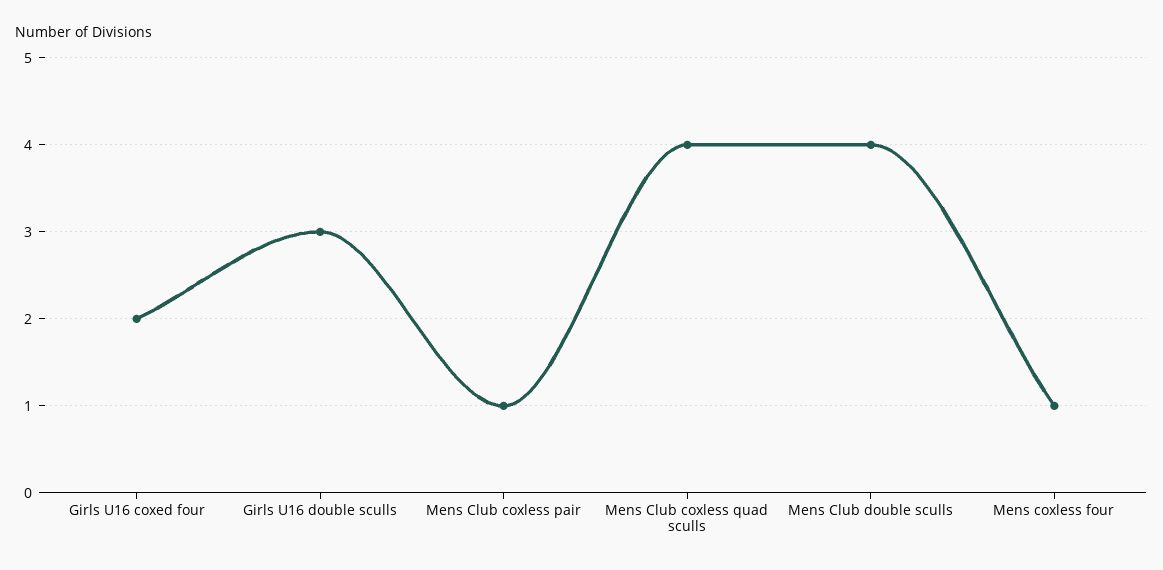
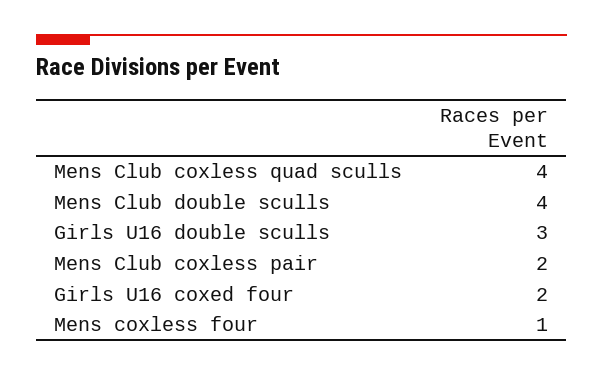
Mens Club coxless pair: 1 -> 2

